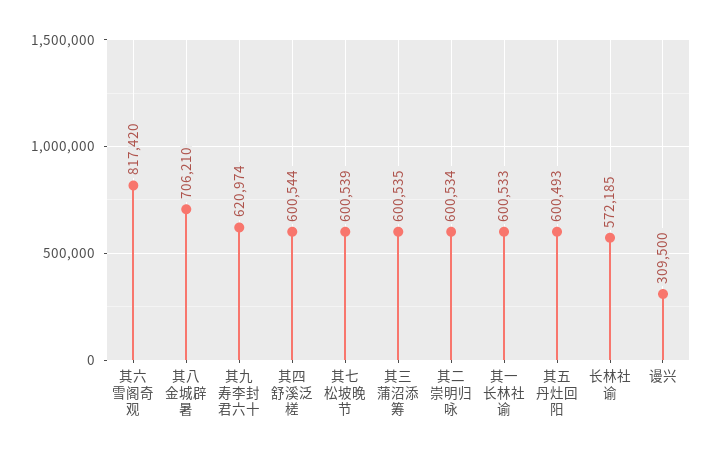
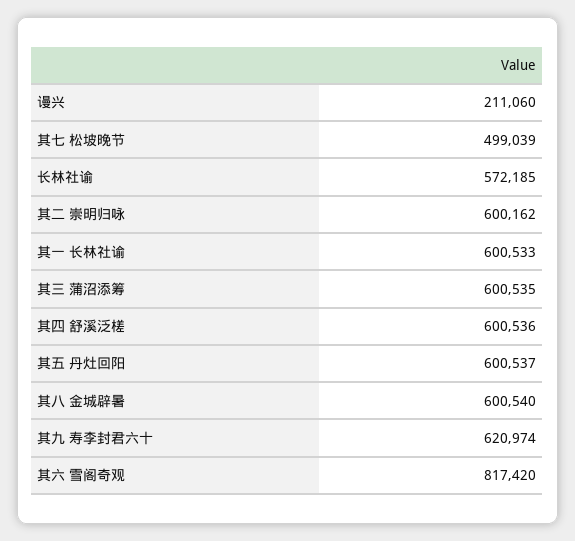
其八 金城辟暑: 706210 -> 600540
其四 舒溪泛槎: 600544 -> 600536
其七 松坡晚节: 600539 -> 499039
其二 崇明归咏: 600534 -> 600162
其五 丹灶回阳: 600493 -> 600537
谩兴: 309500 -> 211060

